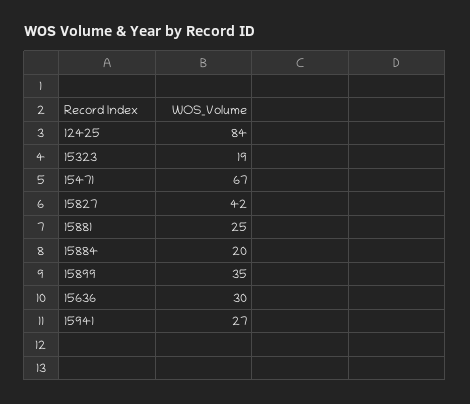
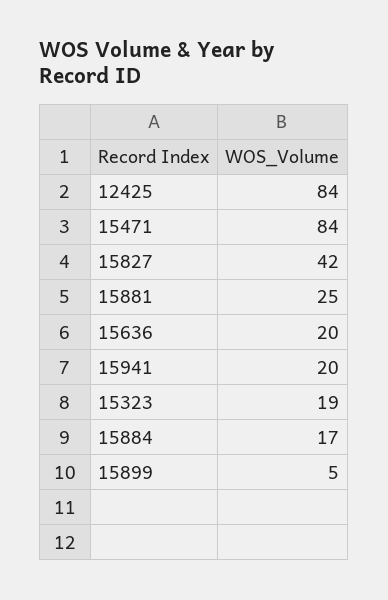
15471: 67 -> 84
15884: 20 -> 17
15899: 35 -> 5
15636: 30 -> 20
15941: 27 -> 20

